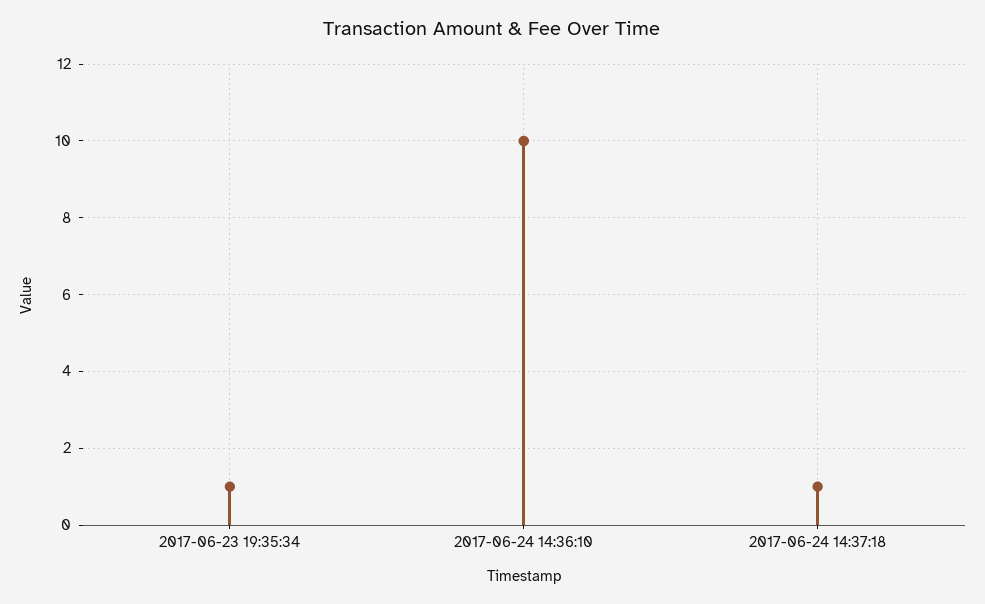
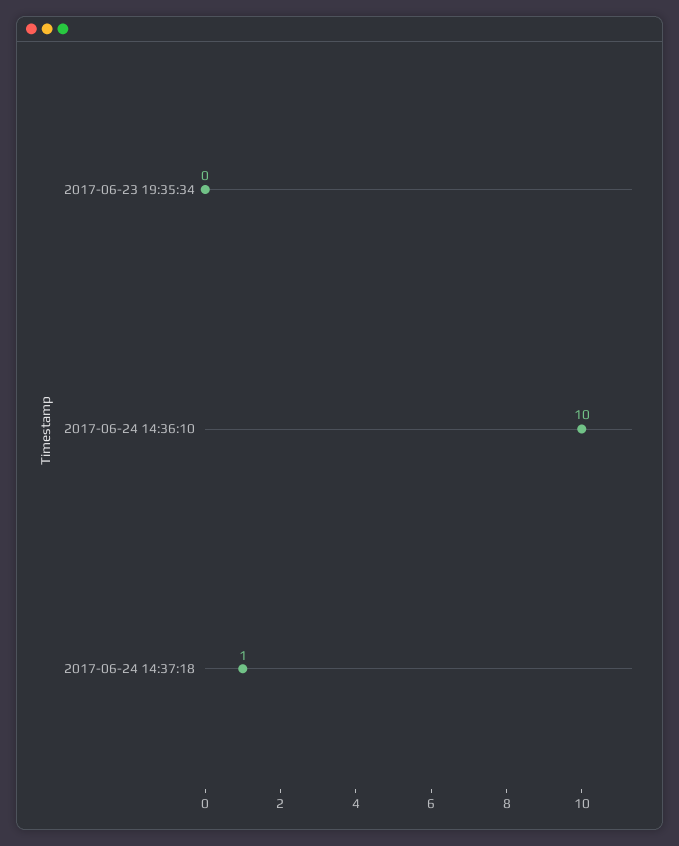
2017-06-23 19:35:34: 1 -> 0

